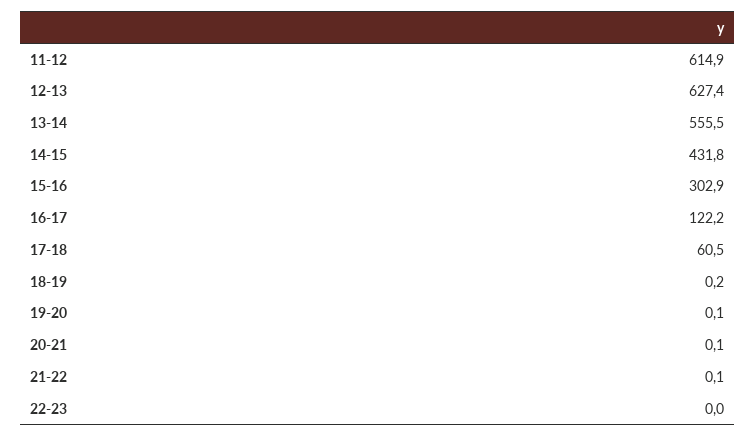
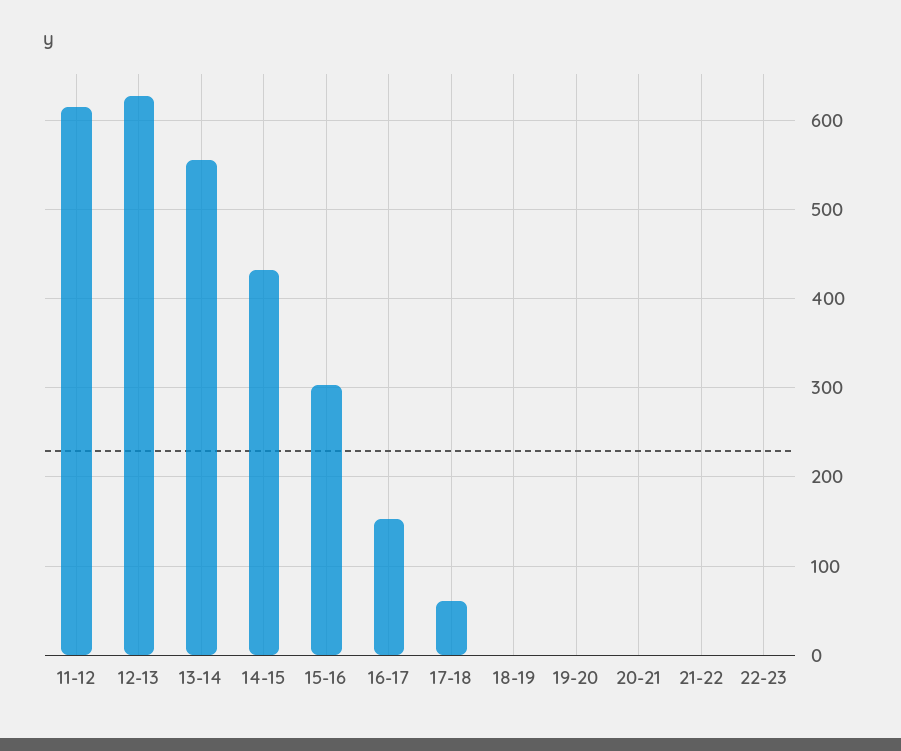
16-17: 122.2 -> 150

